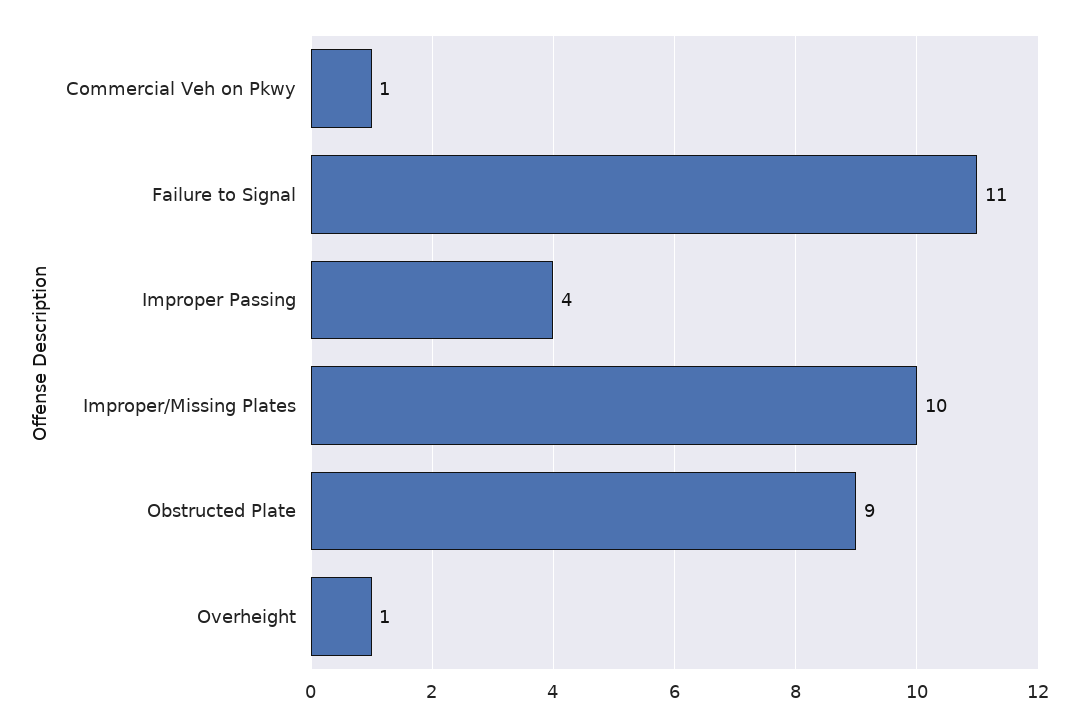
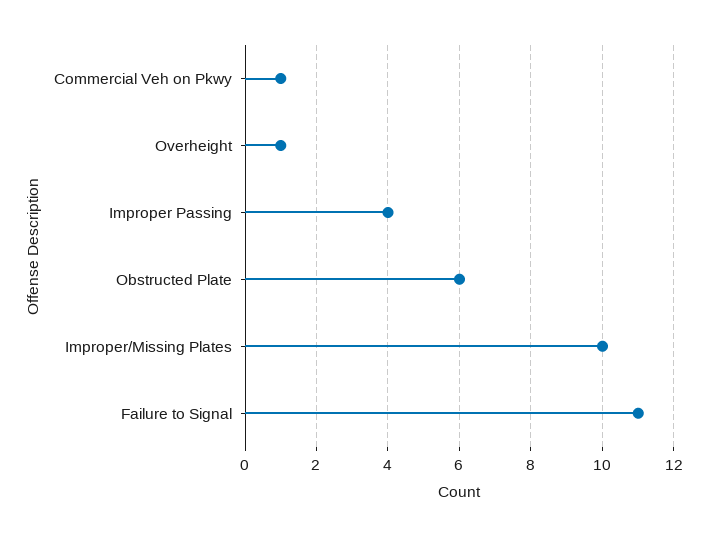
Obstructed Plate: 9 -> 6

